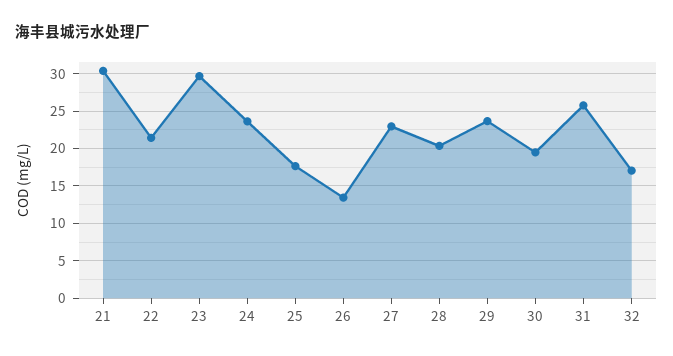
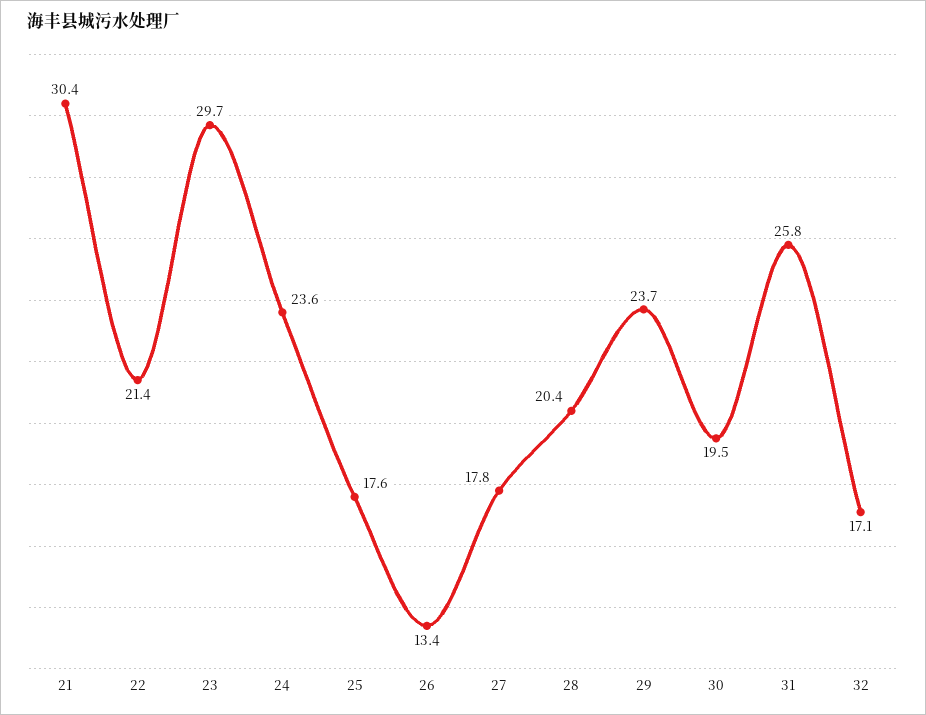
27: 23 -> 17.8

